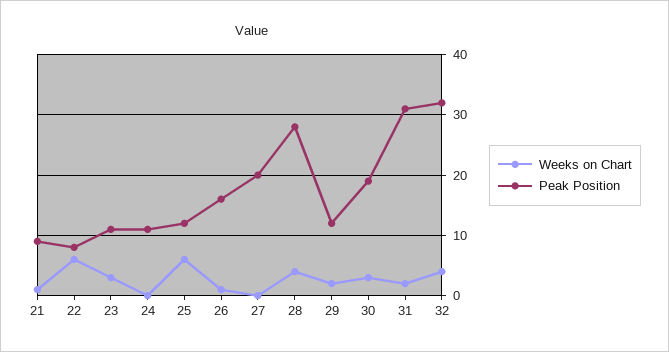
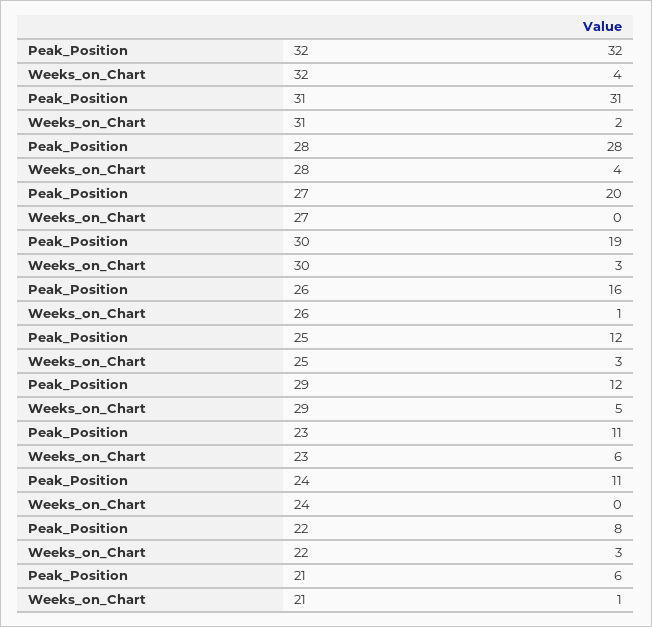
Peak Position, 21: 9 -> 6
Weeks on Chart, 22: 6 -> 3
Weeks on Chart, 23: 3 -> 6
Weeks on Chart, 25: 6 -> 3
Weeks on Chart, 29: 2 -> 5

